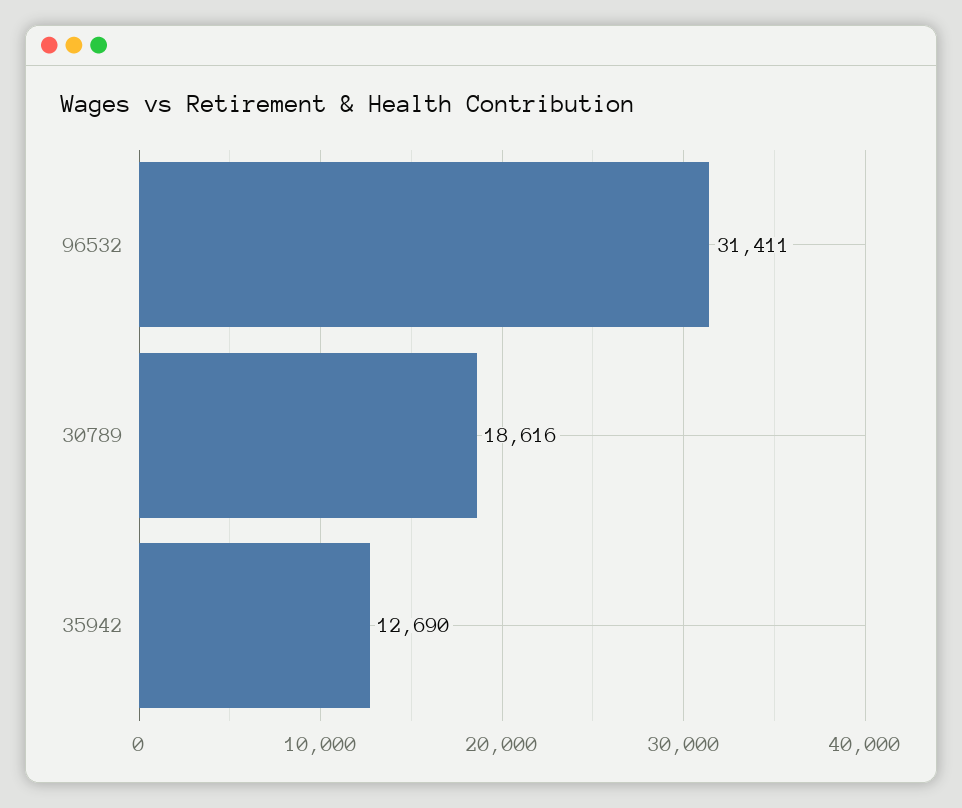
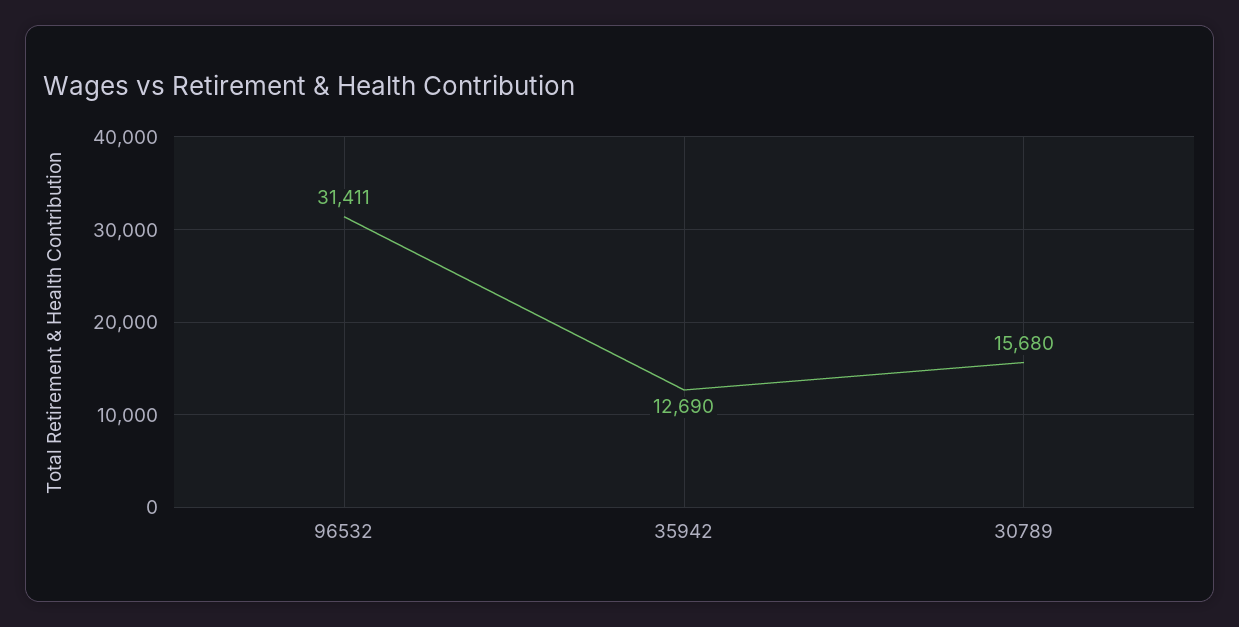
30789: 18616 -> 15680

